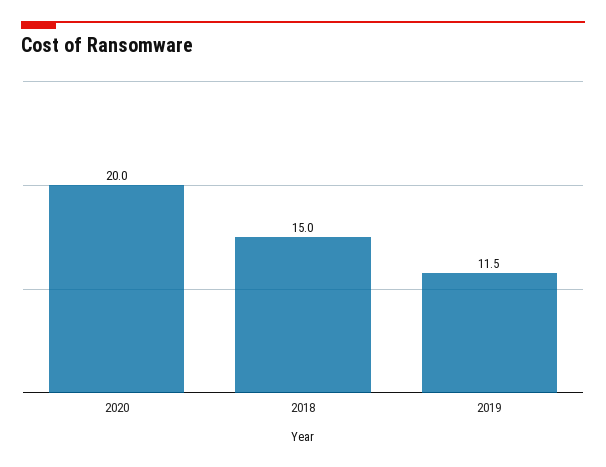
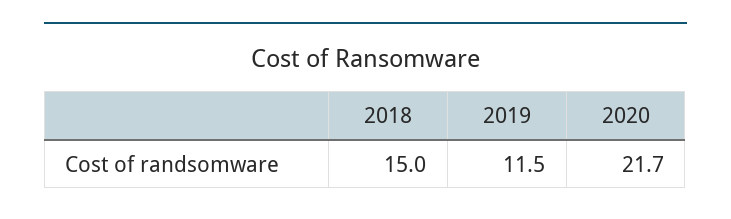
2020: 20 -> 21.7

